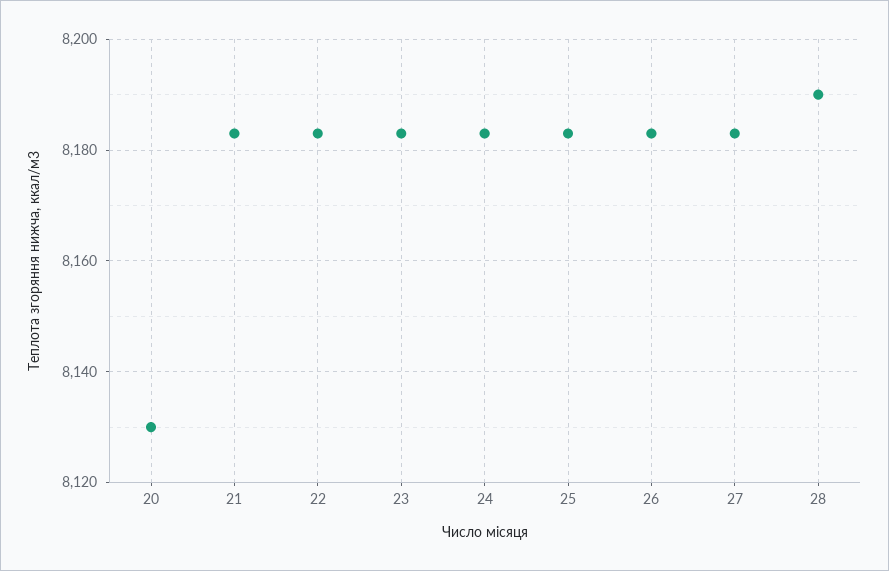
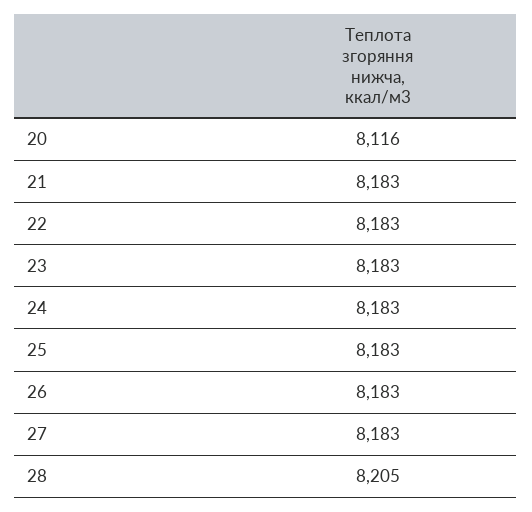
20: 8130 -> 8116
28: 8190 -> 8205

